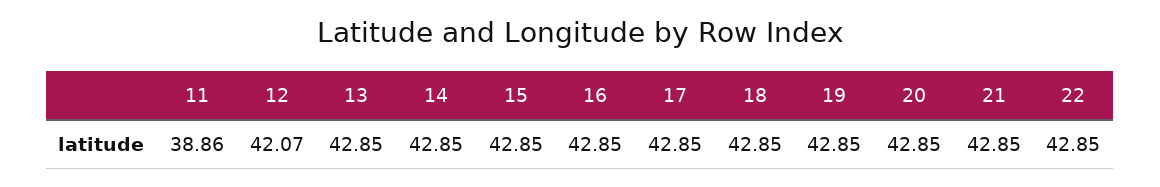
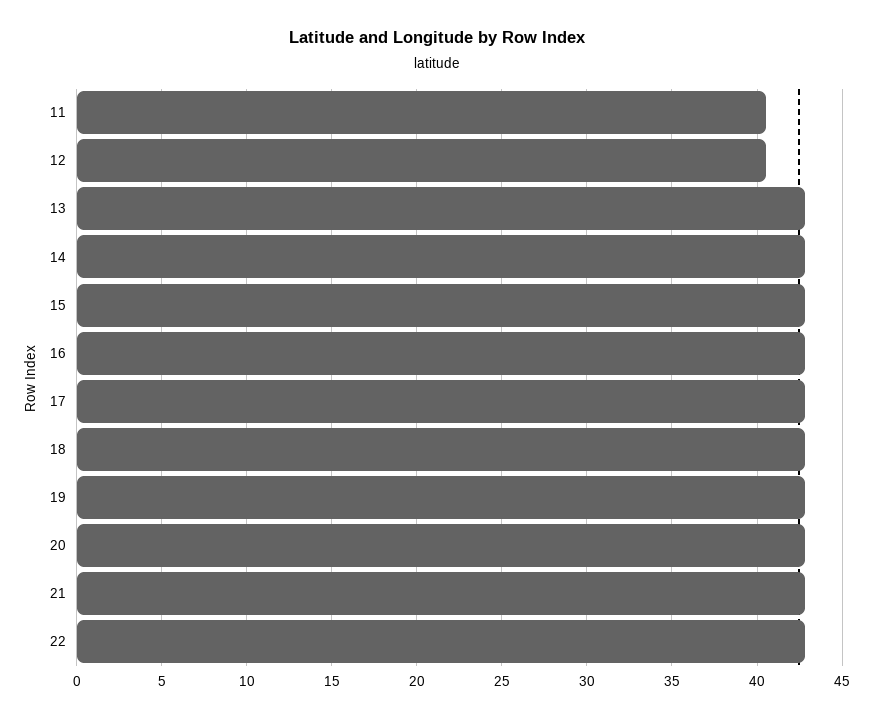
11: 38.86 -> 40.5
12: 42.07 -> 40.5

